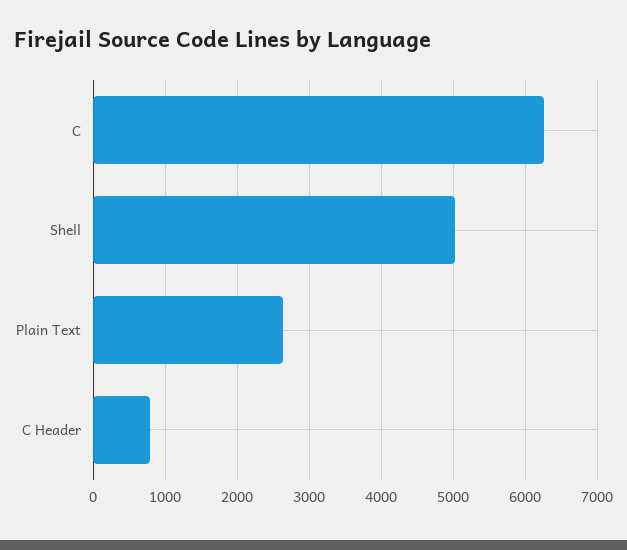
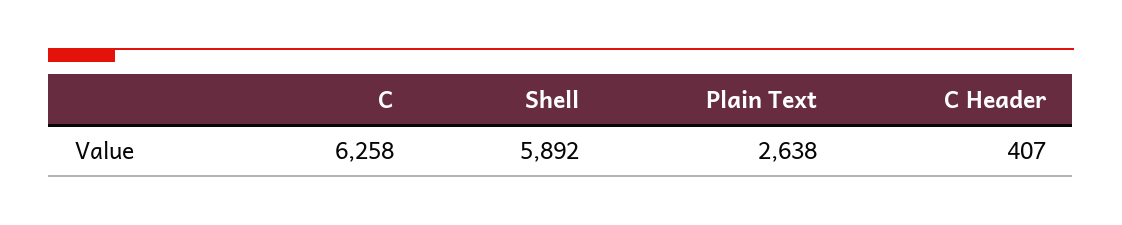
Shell: 5000 -> 5892
C Header: 800 -> 407

